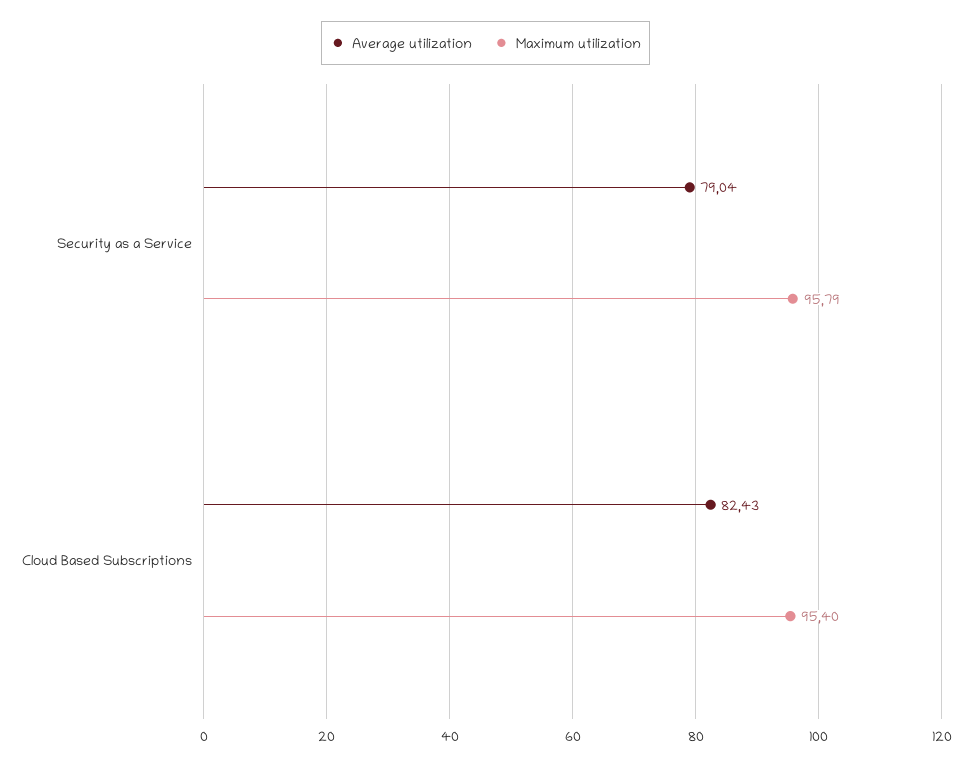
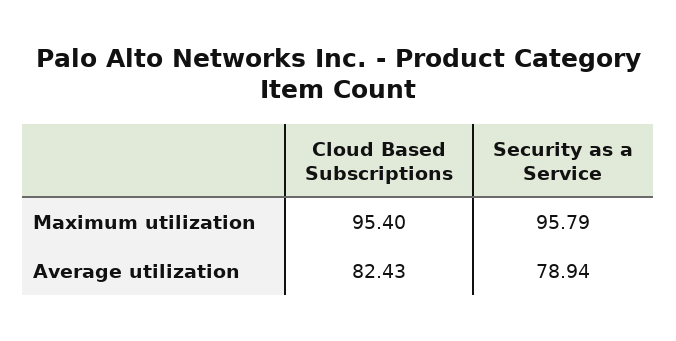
Average utilization, Security as a Service: 79.04 -> 78.94

